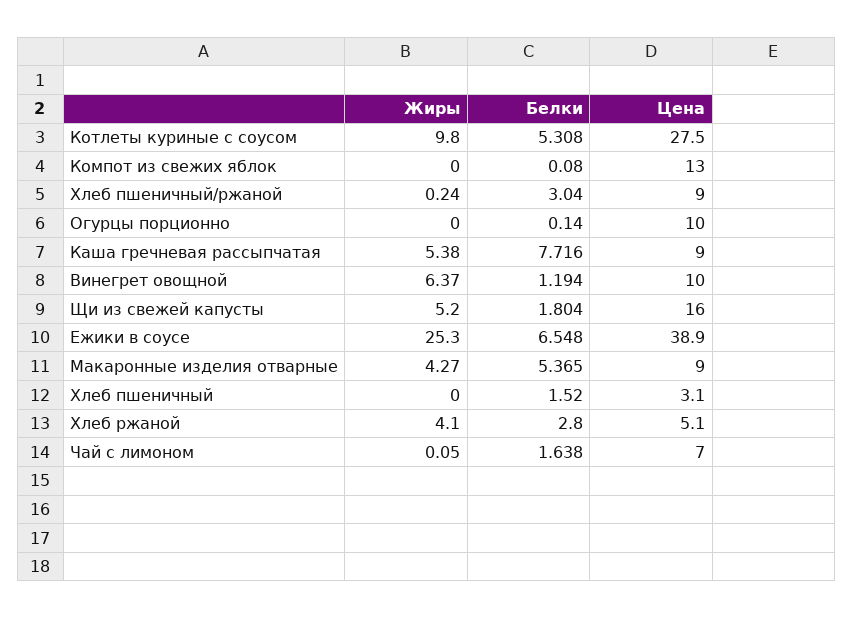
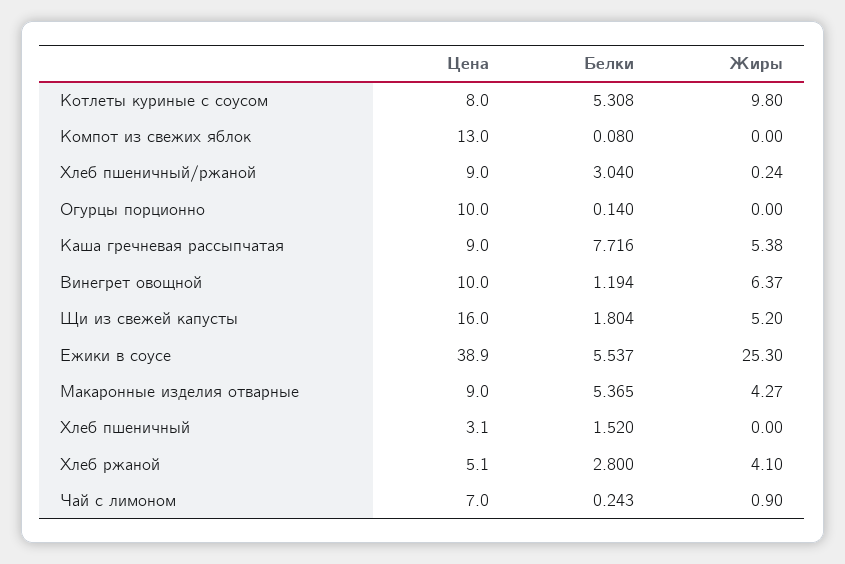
Цена, Котлеты куриные с соусом: 27.5 -> 8
Белки, Ежики в соусе: 6.548 -> 5.537
Жиры, Чай с лимоном: 0.05 -> 0.9
Белки, Чай с лимоном: 1.638 -> 0.243

